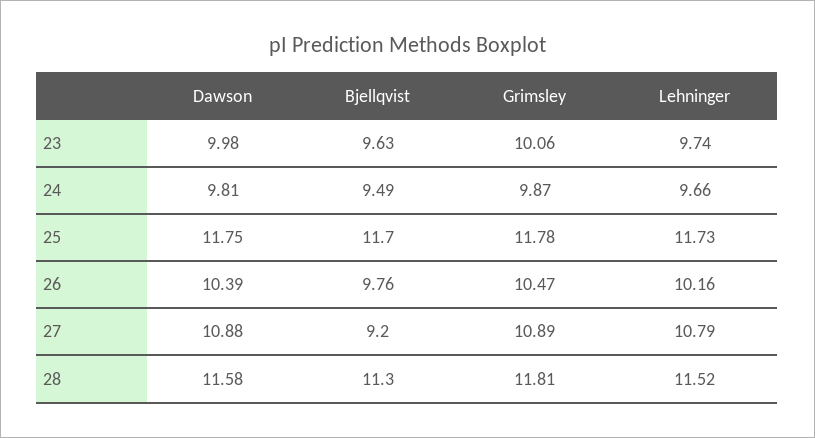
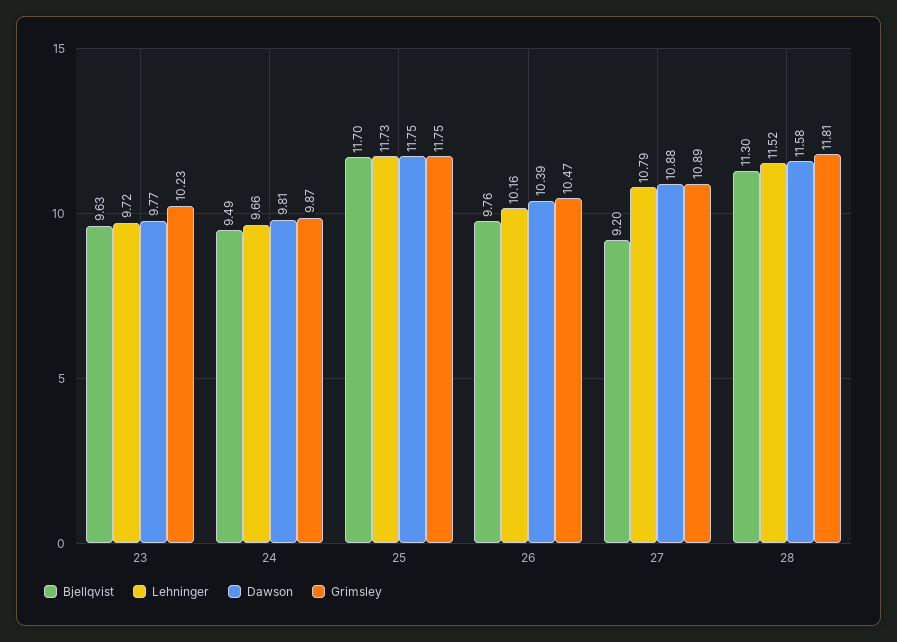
Dawson, 23: 9.98 -> 9.77
Grimsley, 23: 10.06 -> 10.23
Lehninger, 23: 9.74 -> 9.72
Grimsley, 25: 11.78 -> 11.75

